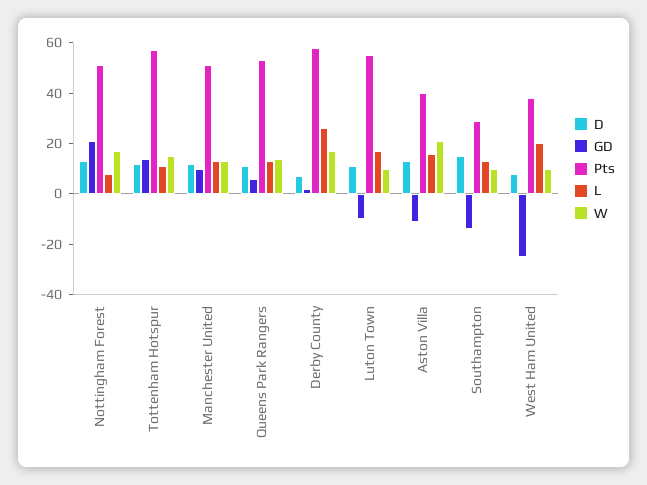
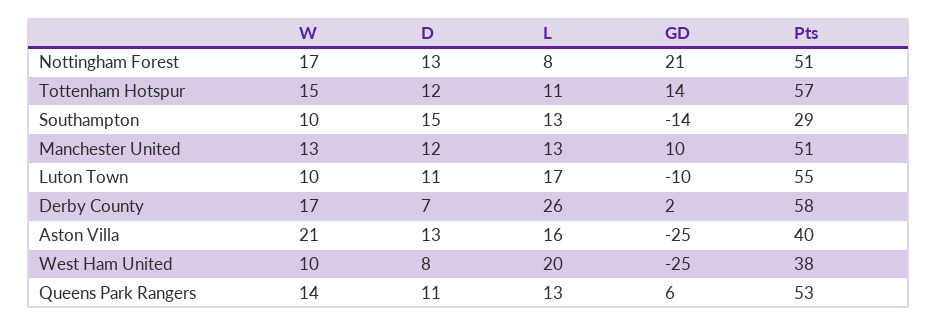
GD, Aston Villa: -10 -> -25

